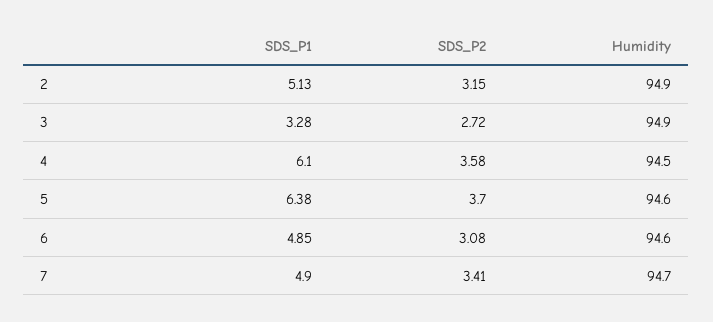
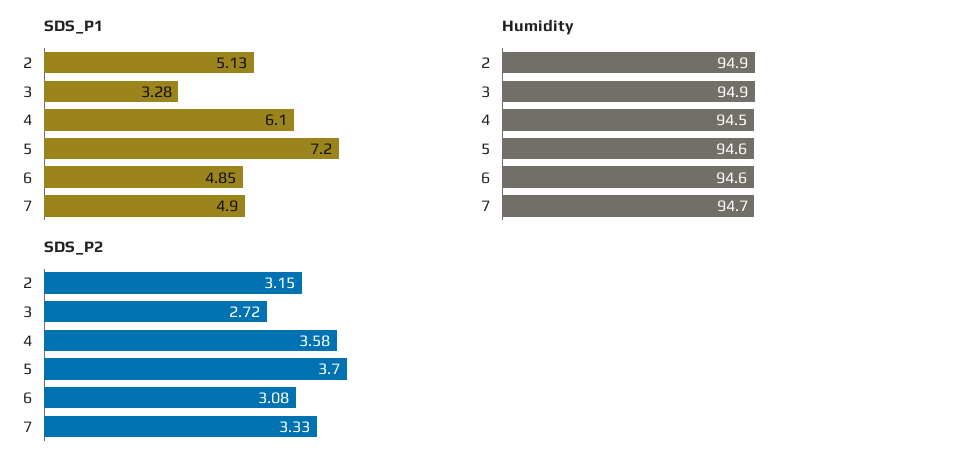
SDS_P1, 5: 6.38 -> 7.2
SDS_P2, 7: 3.41 -> 3.33

